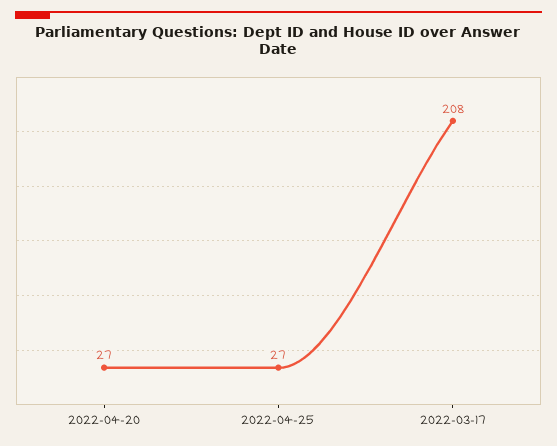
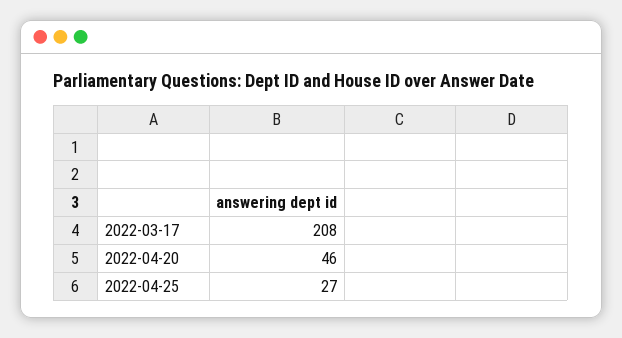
2022-04-20: 27 -> 46

